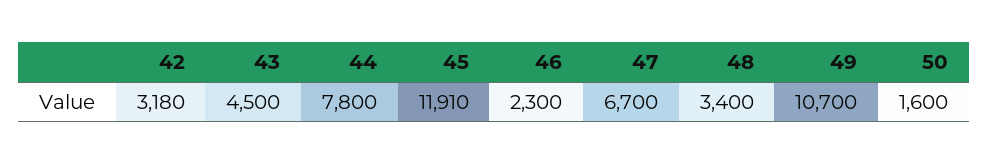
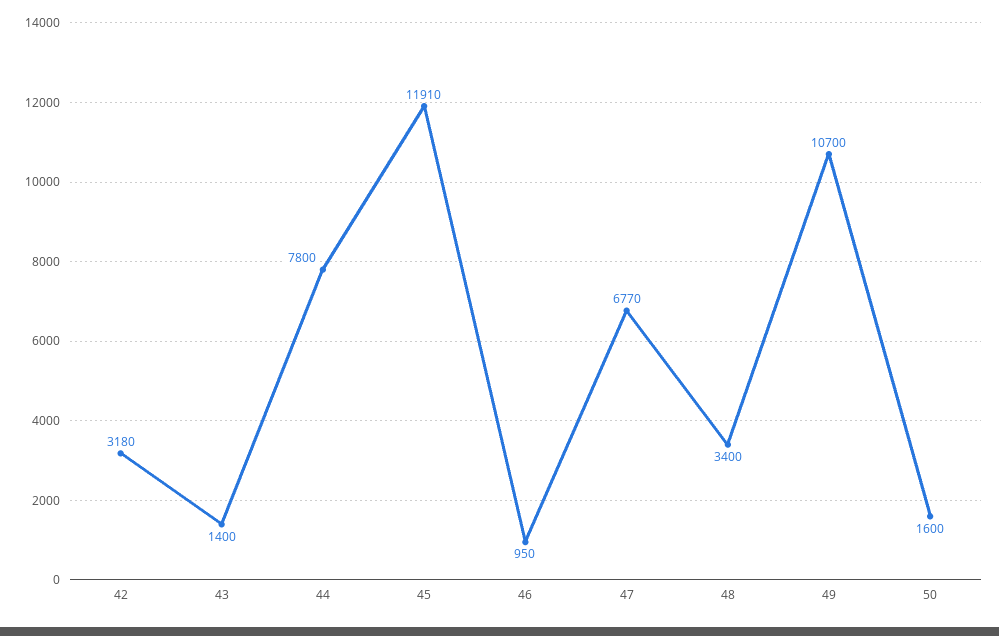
43: 4500 -> 1400
46: 2300 -> 950
47: 6700 -> 6770

